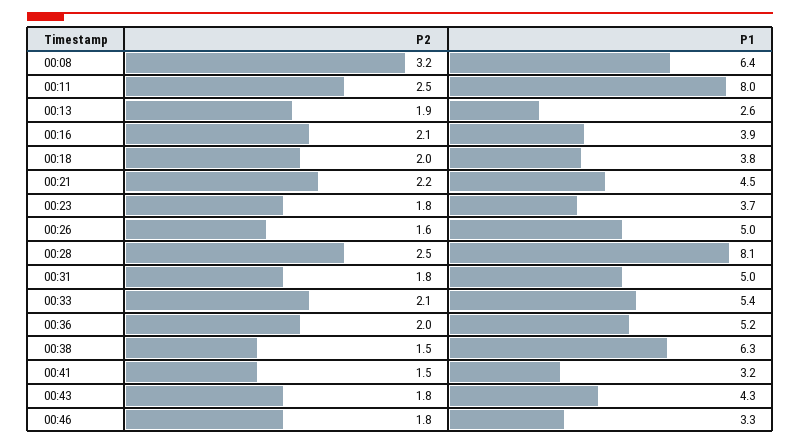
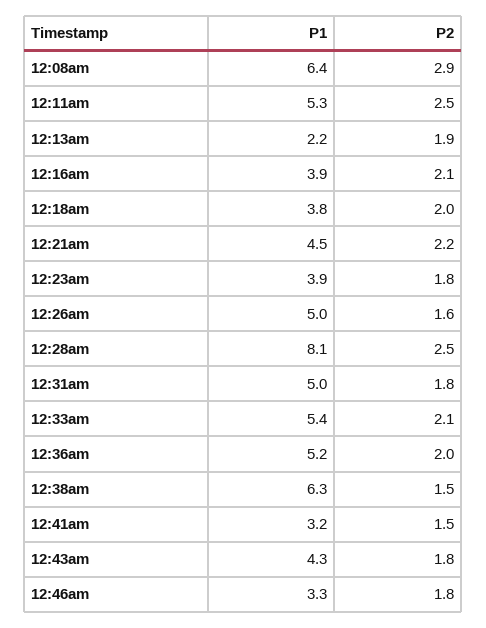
P2, 00:08: 3.2 -> 2.9
P1, 00:11: 8 -> 5.3
P1, 00:13: 2.6 -> 2.2
P1, 00:23: 3.7 -> 3.9

